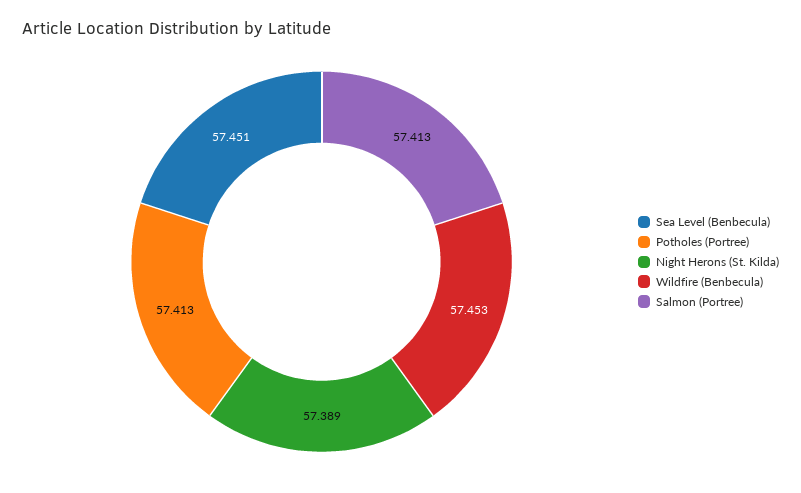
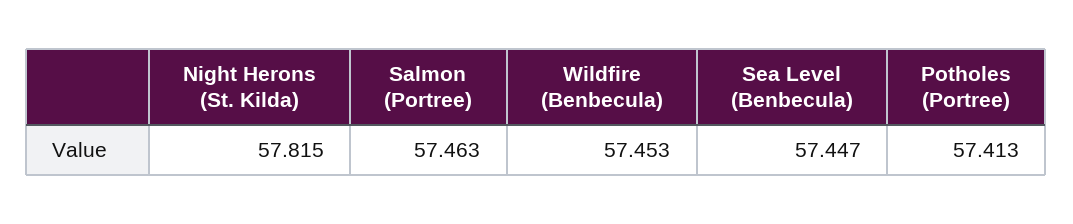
Sea Level (Benbecula): 57.451 -> 57.447
Night Herons (St. Kilda): 57.389 -> 57.815
Salmon (Portree): 57.413 -> 57.463

